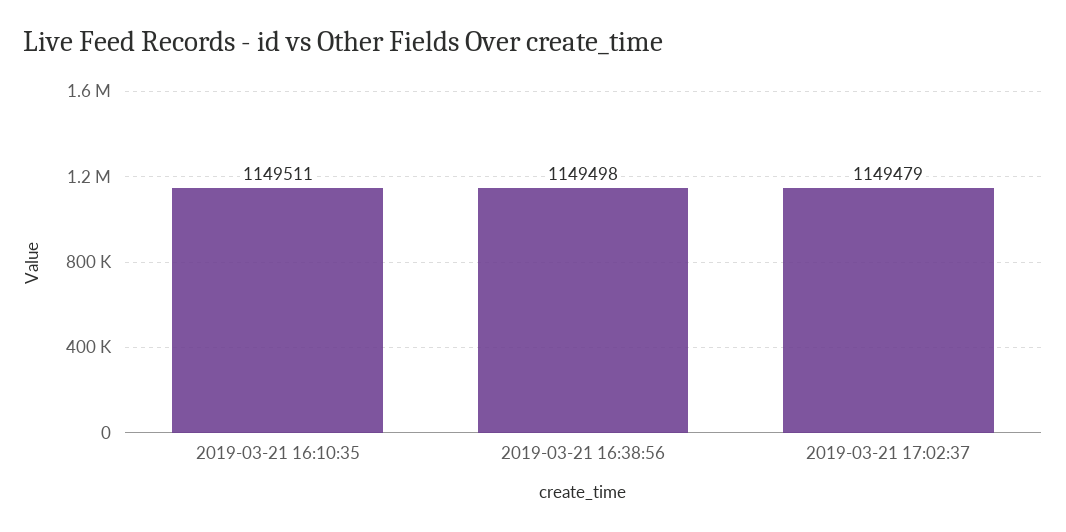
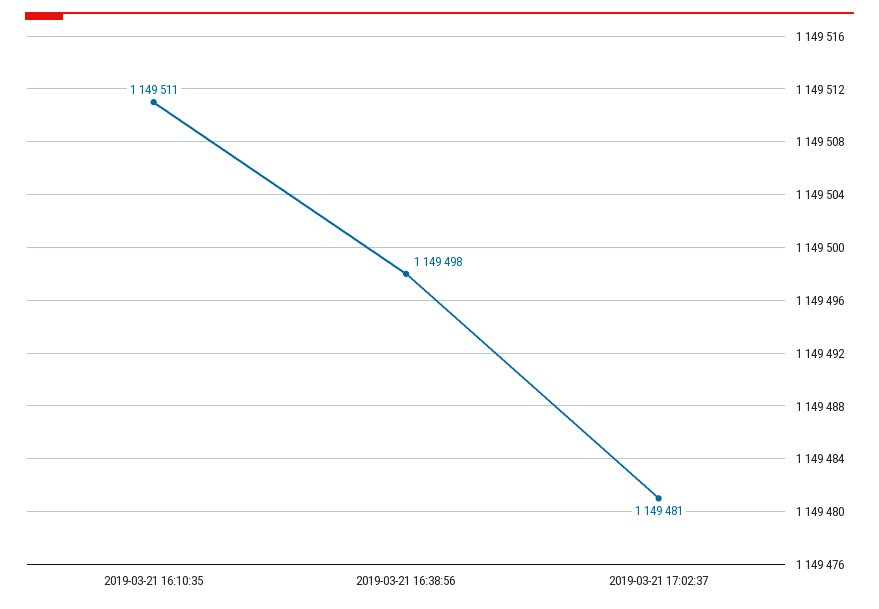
2019-03-21 17:02:37: 1149479 -> 1149481

